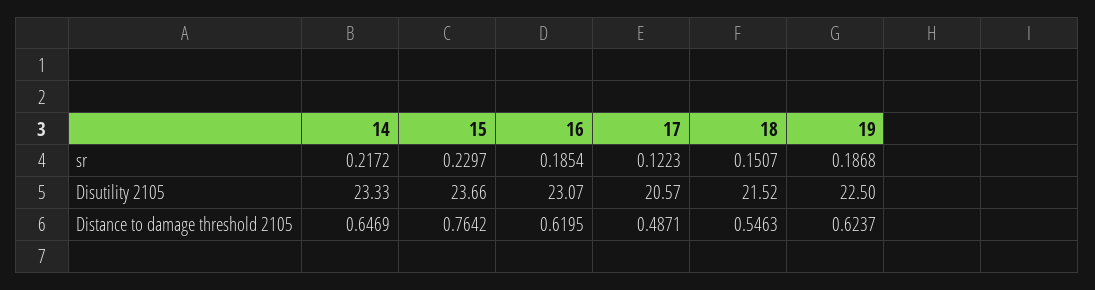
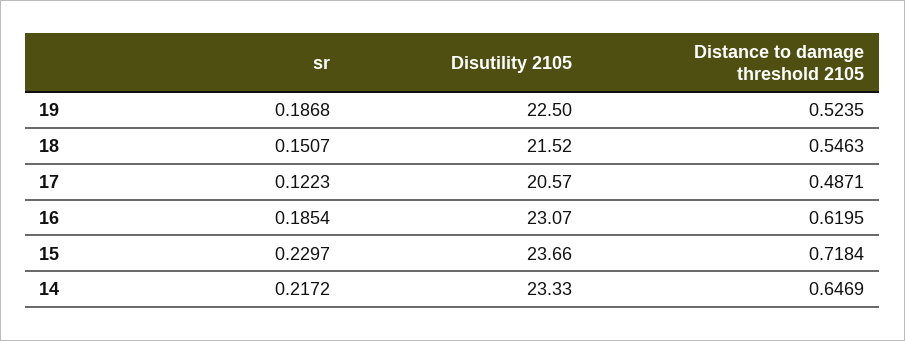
15, Distance to damage threshold 2105: 0.7642 -> 0.7184
19, Distance to damage threshold 2105: 0.6237 -> 0.5235

